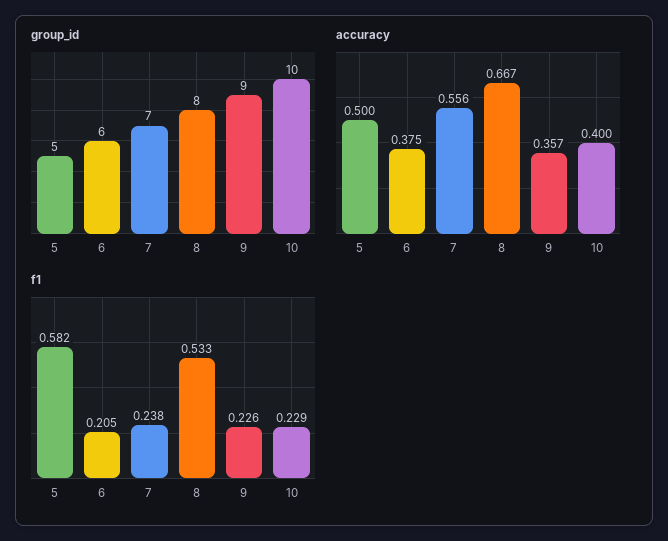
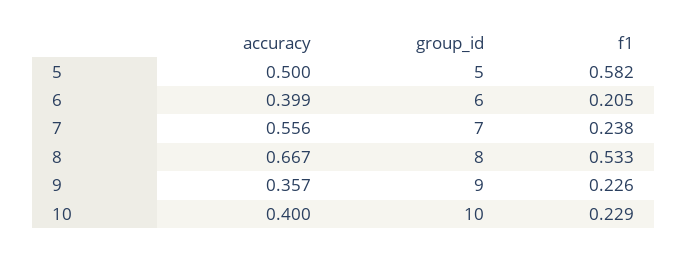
accuracy, 6: 0.375 -> 0.399

